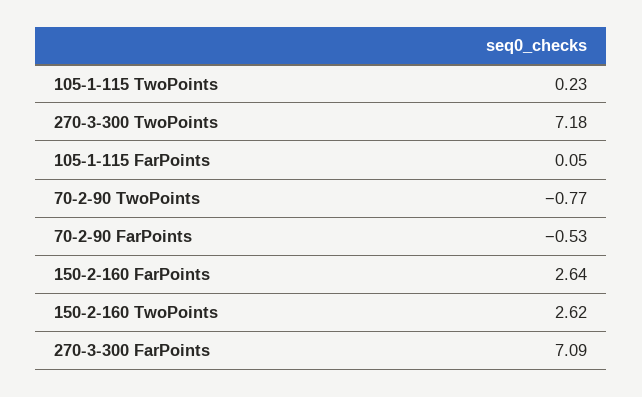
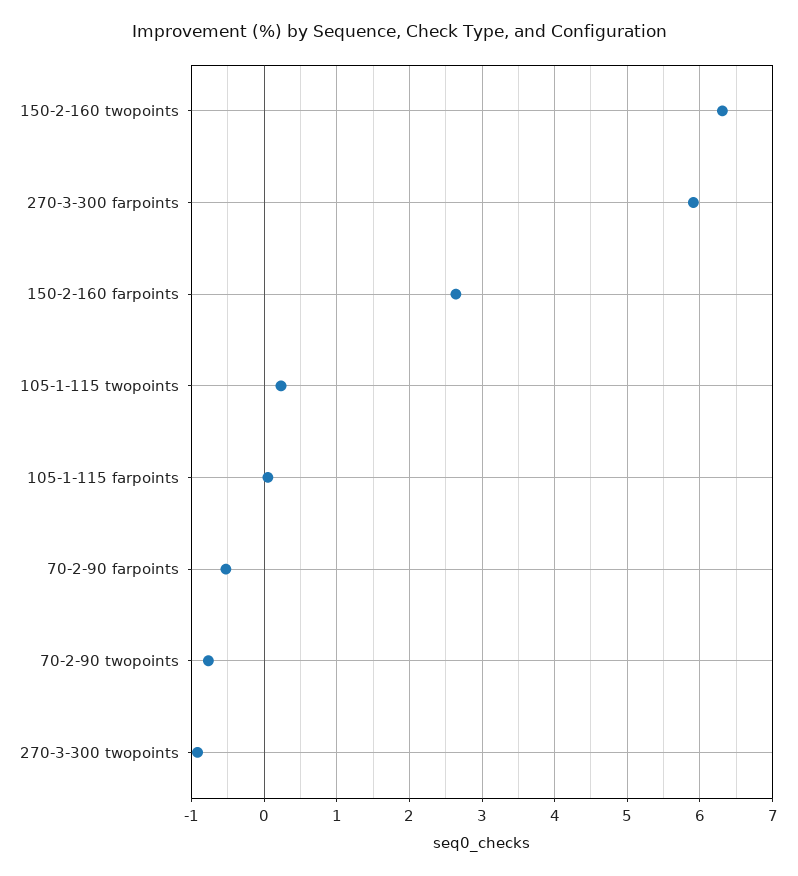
270-3-300 TwoPoints: 7.18 -> -0.9
150-2-160 TwoPoints: 2.62 -> 6.3
270-3-300 FarPoints: 7.09 -> 5.9

